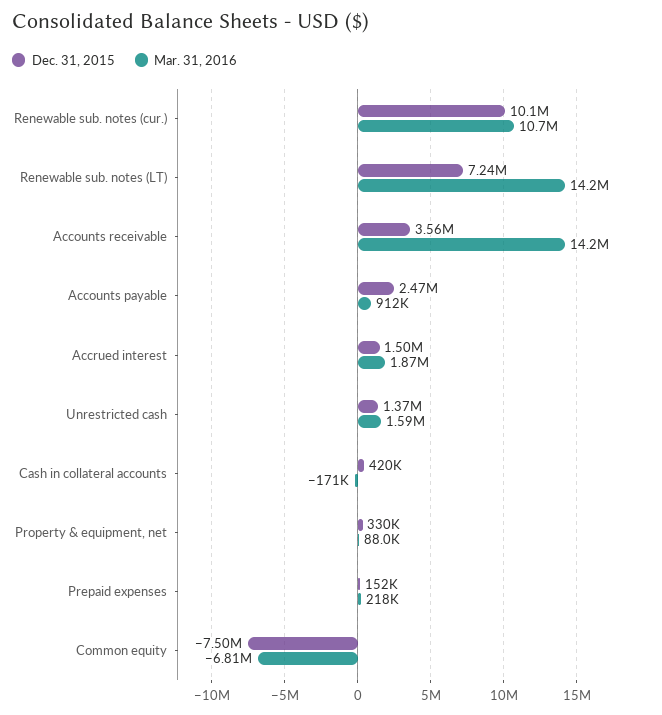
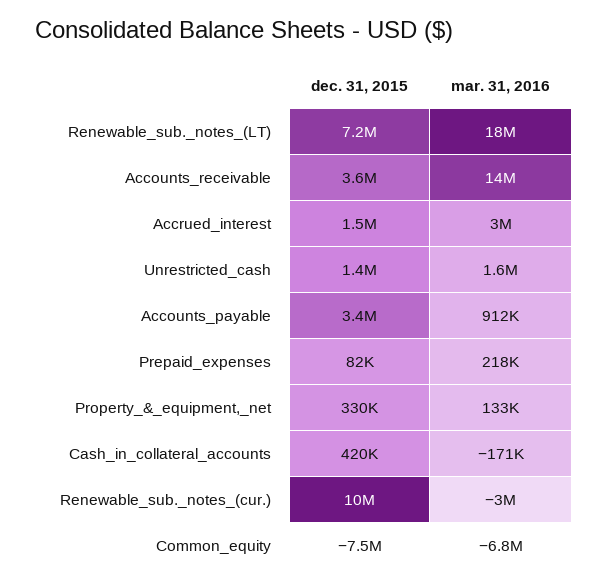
Mar. 31, 2016, Renewable sub. notes (cur.): 10700000 -> -3000000
Mar. 31, 2016, Renewable sub. notes (LT): 14200000 -> 18000000
Dec. 31, 2015, Accounts payable: 2470000 -> 3400000
Mar. 31, 2016, Accrued interest: 1870000 -> 3000000
Mar. 31, 2016, Property & equipment, net: 88000 -> 133000
Dec. 31, 2015, Prepaid expenses: 152000 -> 82000

